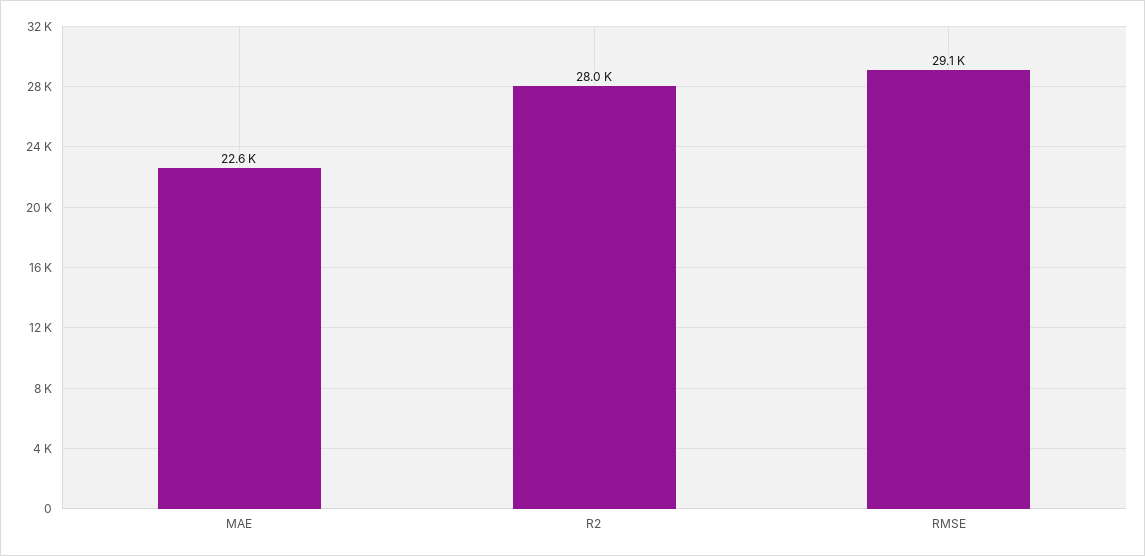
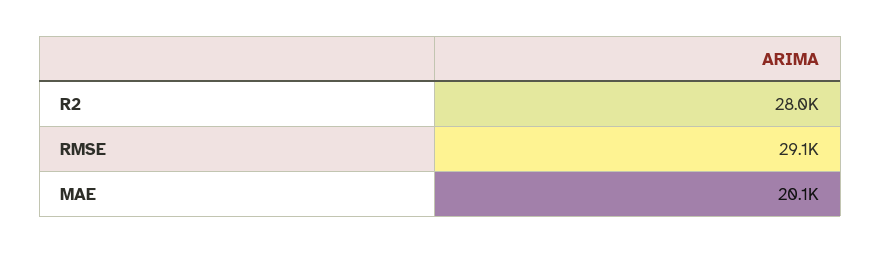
MAE: 22600 -> 20100

